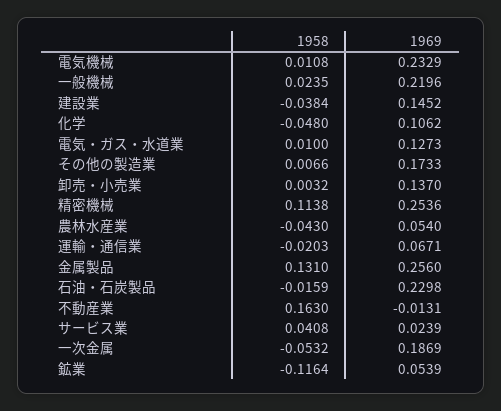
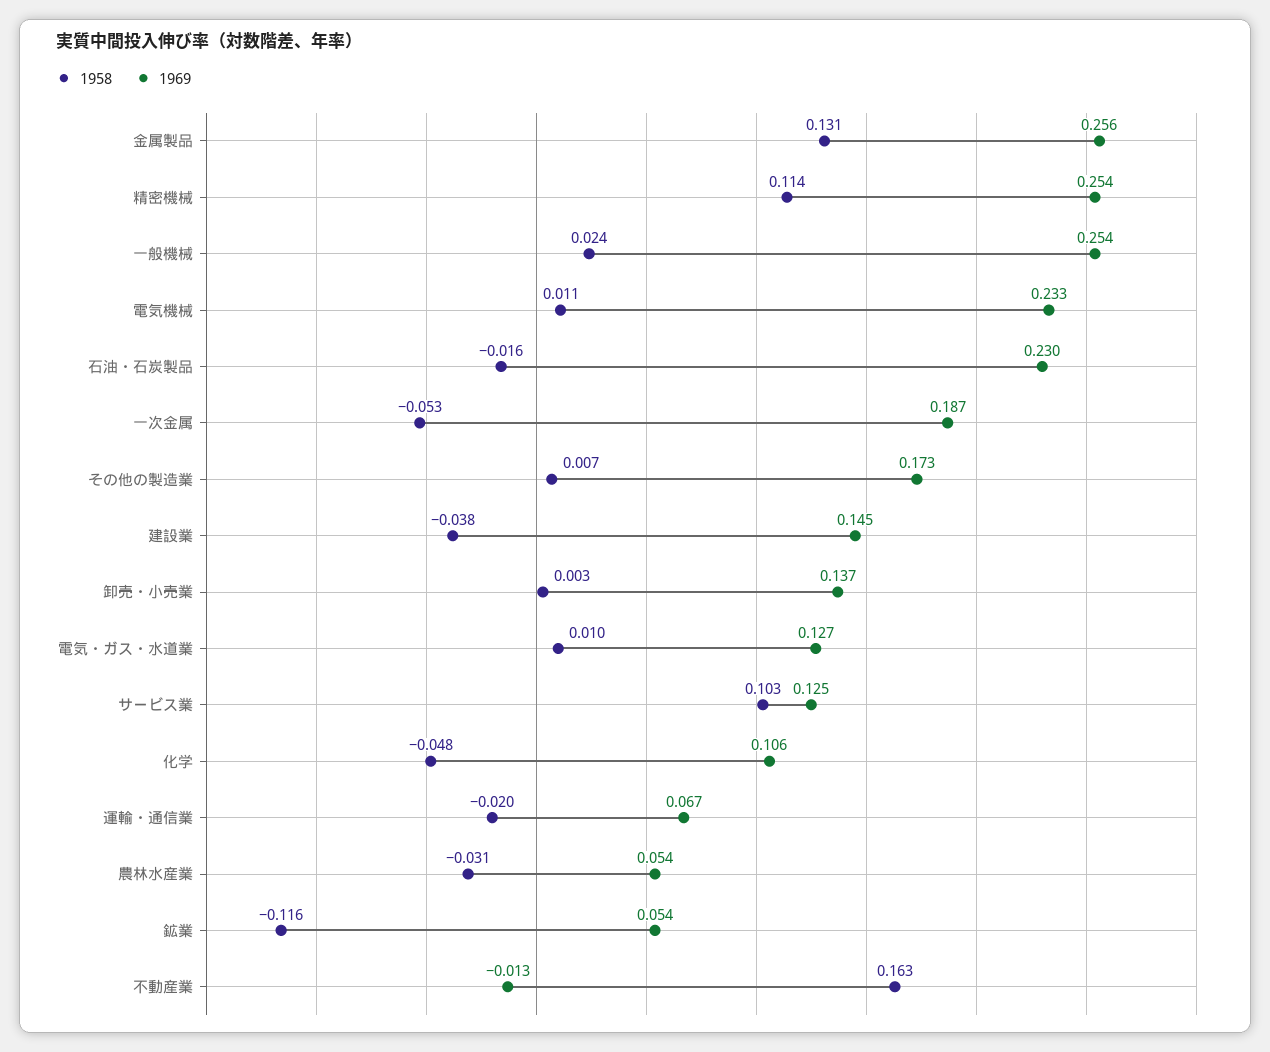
1969, 一般機械: 0.2196 -> 0.254
1958, 農林水産業: -0.043 -> -0.031
1958, サービス業: 0.0408 -> 0.103
1969, サービス業: 0.0239 -> 0.125

